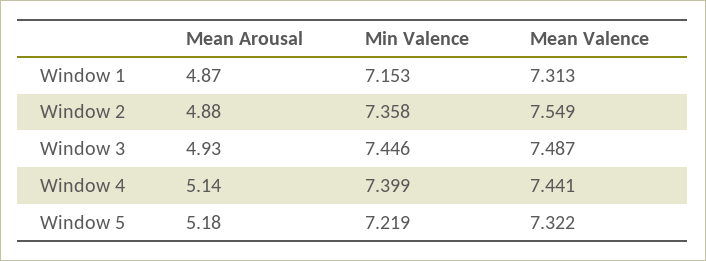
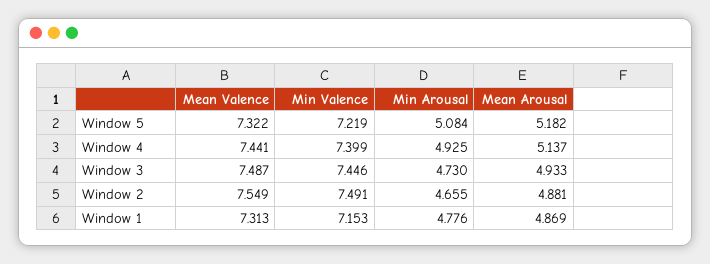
Min Valence, Window 2: 7.358 -> 7.491
Min Arousal, Window 5: none -> 5.084
Min Arousal, Window 4: none -> 4.925
Min Arousal, Window 3: none -> 4.73
Min Arousal, Window 2: none -> 4.655
Min Arousal, Window 1: none -> 4.776

